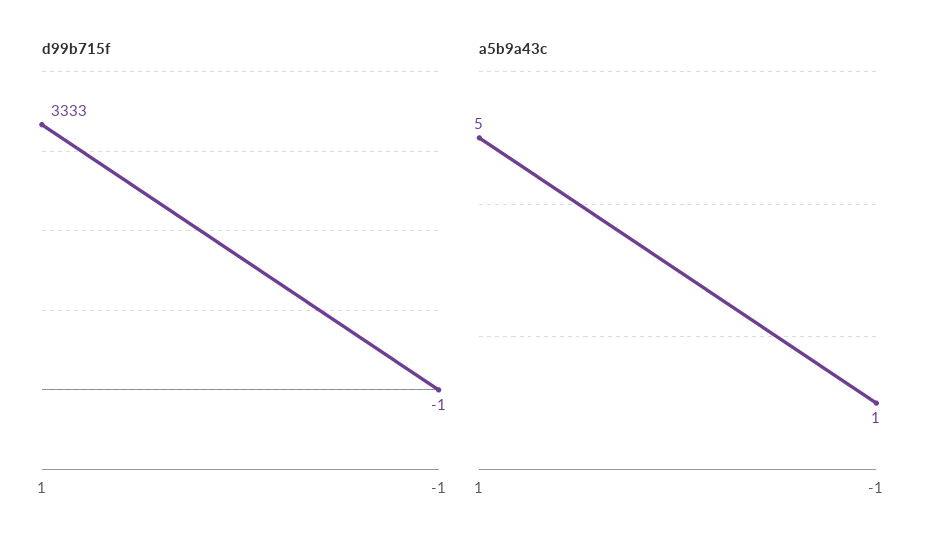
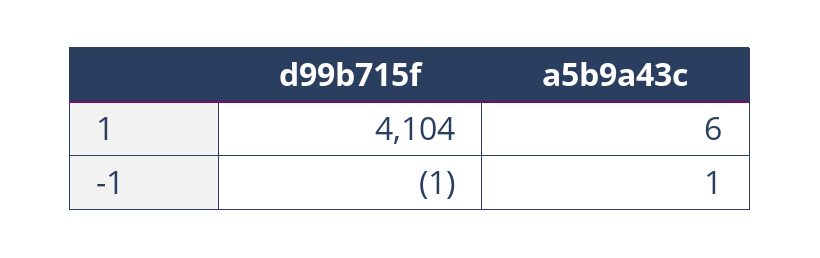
d99b715f, 1: 3333 -> 4104
a5b9a43c, 1: 5 -> 6

